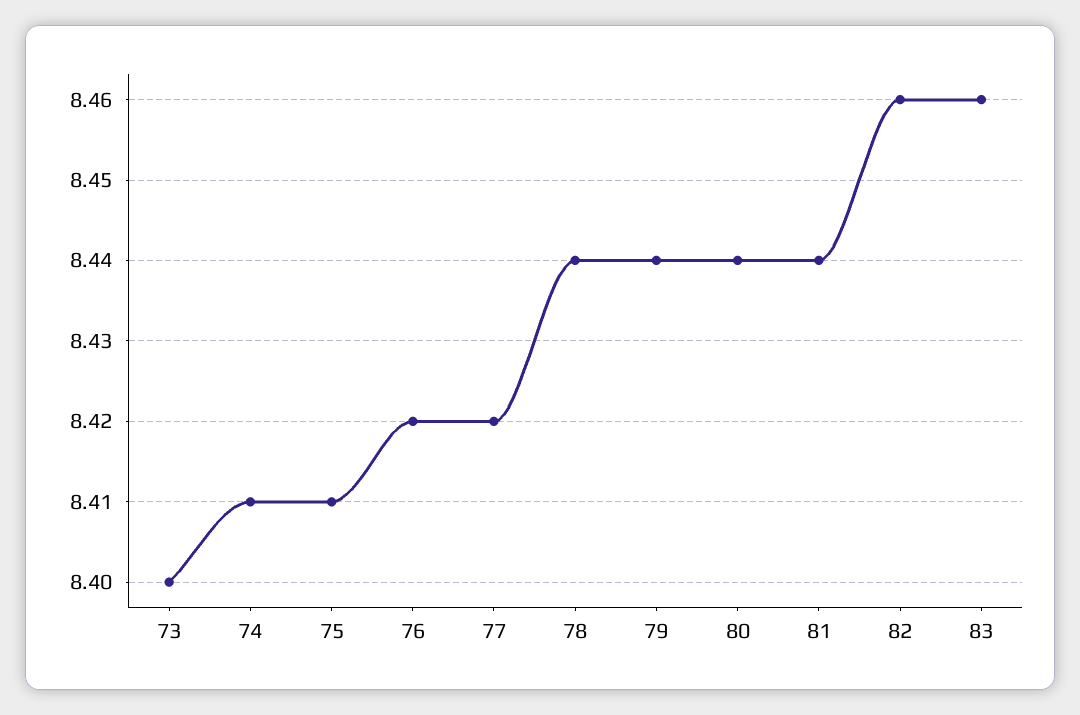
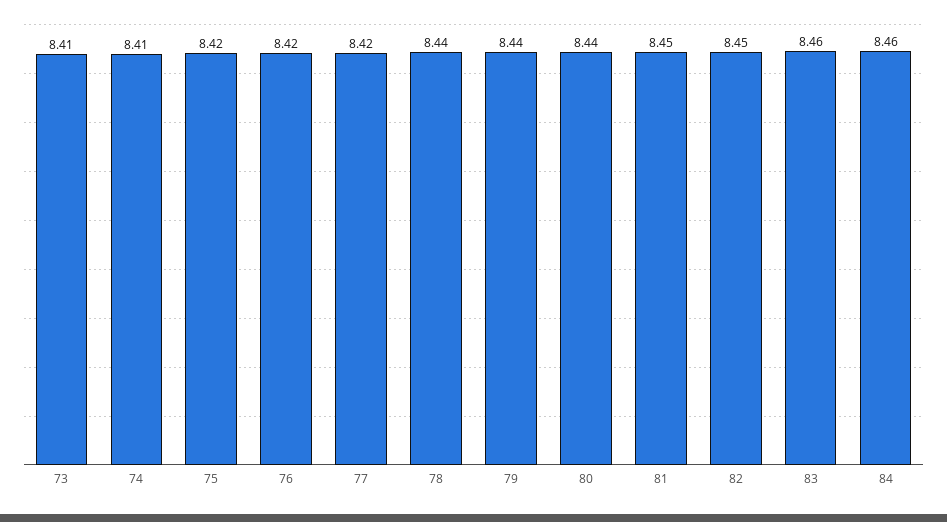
73: 8.4 -> 8.41
75: 8.41 -> 8.42
81: 8.44 -> 8.45
82: 8.46 -> 8.45
84: none -> 8.46

